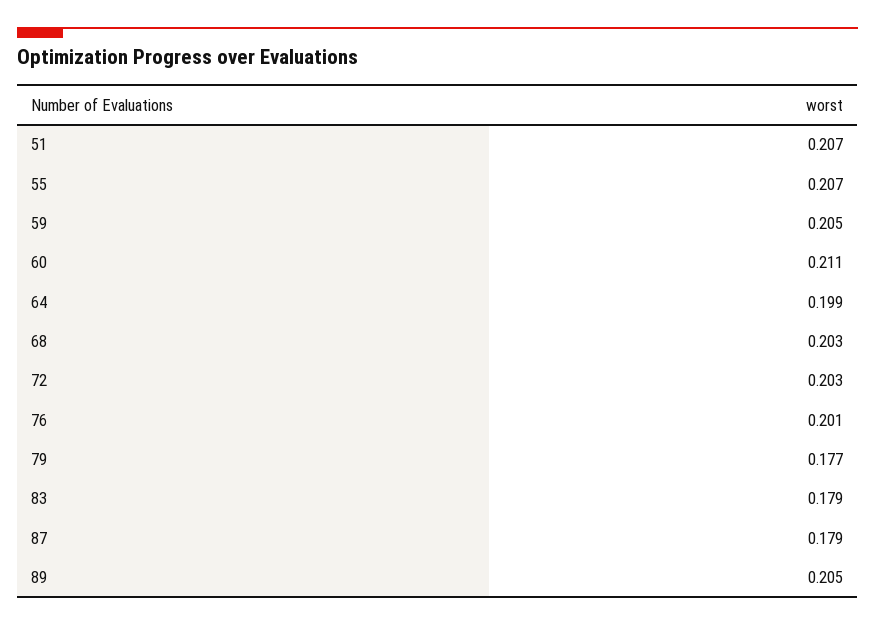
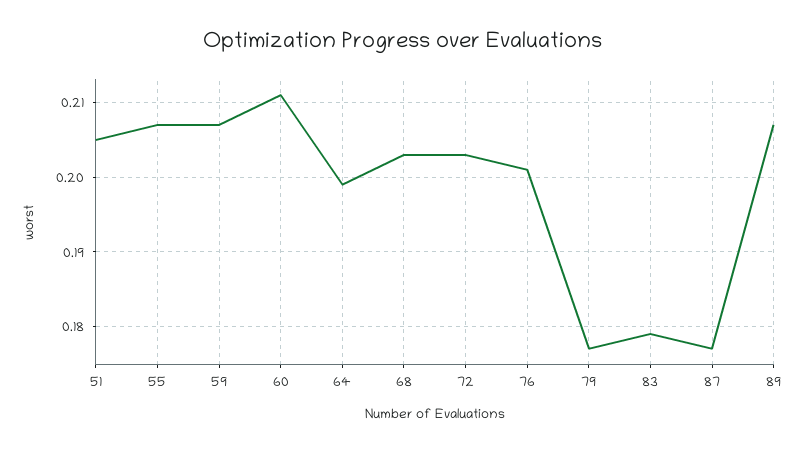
51: 0.207 -> 0.205
59: 0.205 -> 0.207
87: 0.179 -> 0.177
89: 0.205 -> 0.207

